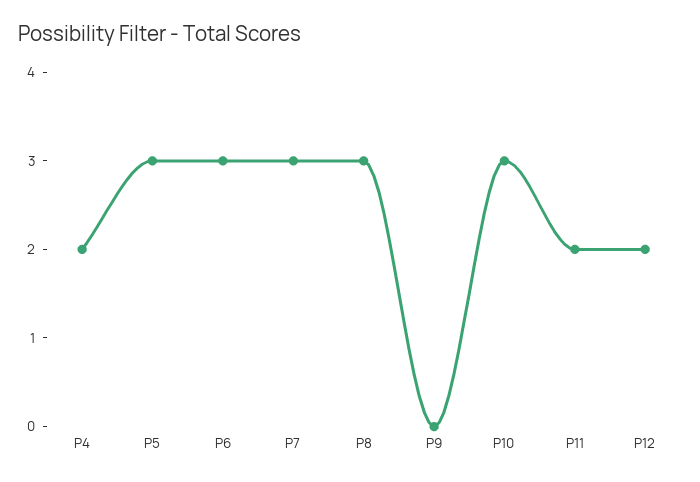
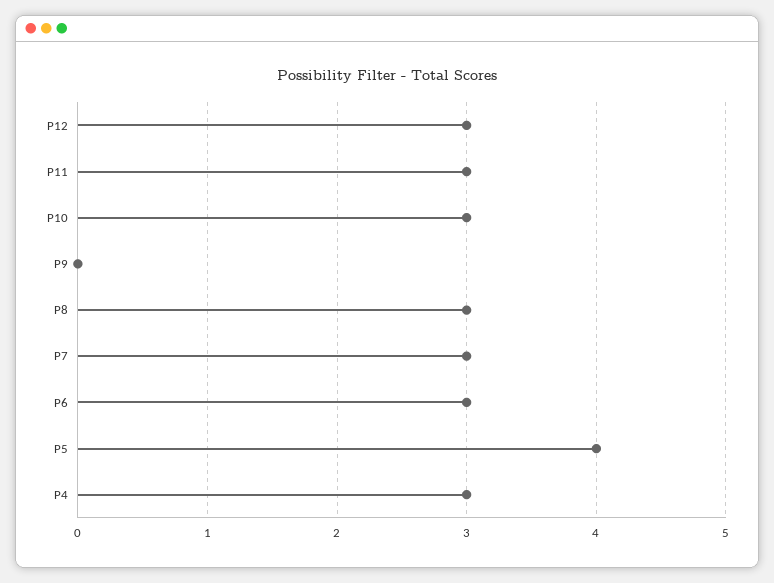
P4: 2 -> 3
P5: 3 -> 4
P11: 2 -> 3
P12: 2 -> 3

